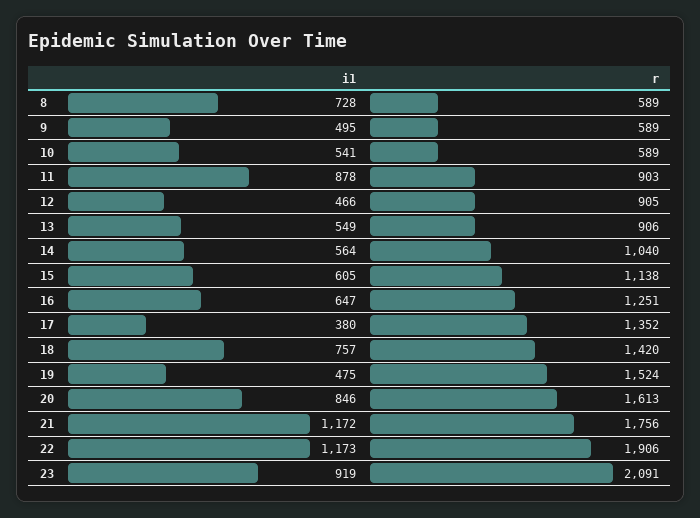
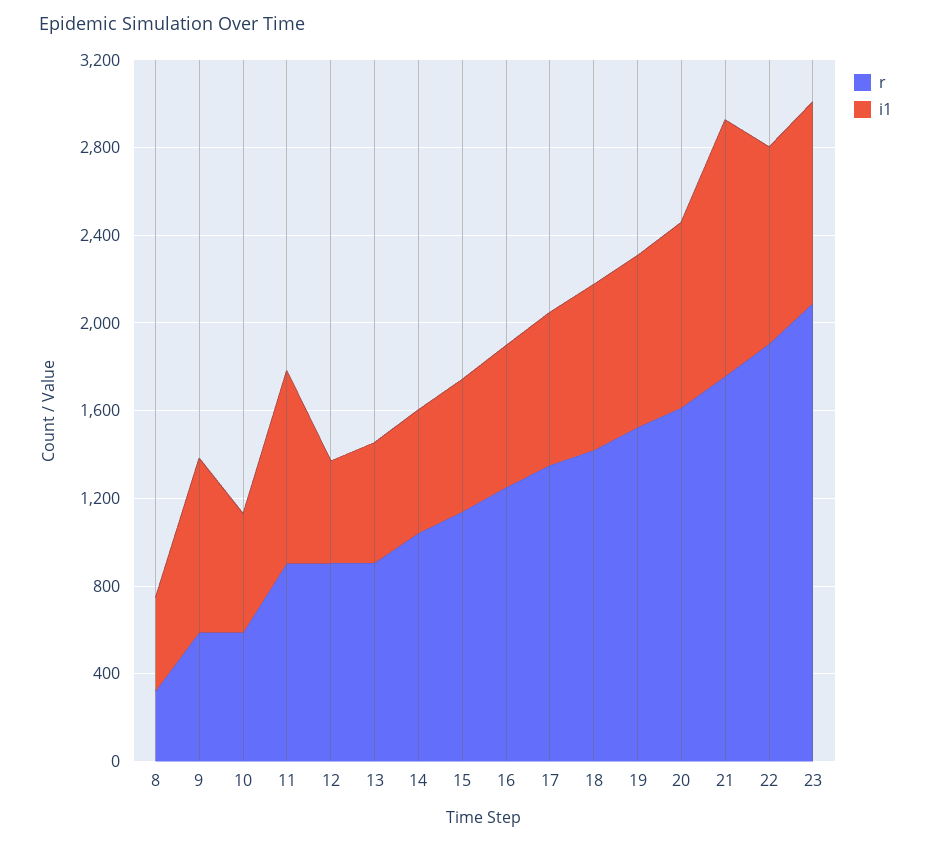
i1, 8: 728 -> 400
r, 8: 589 -> 300
i1, 9: 495 -> 800
i1, 17: 380 -> 700
i1, 19: 475 -> 800
i1, 22: 1173 -> 900

